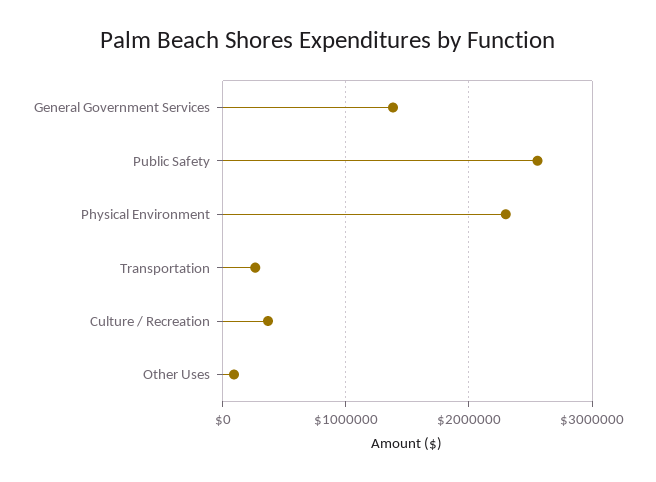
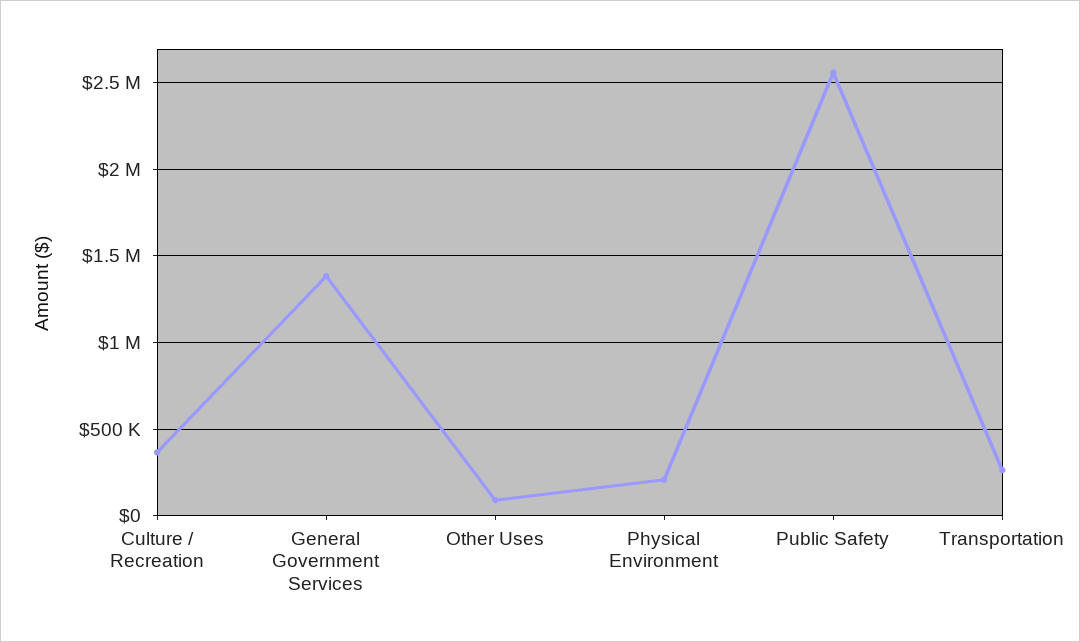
Physical Environment: 2300000 -> 200000

